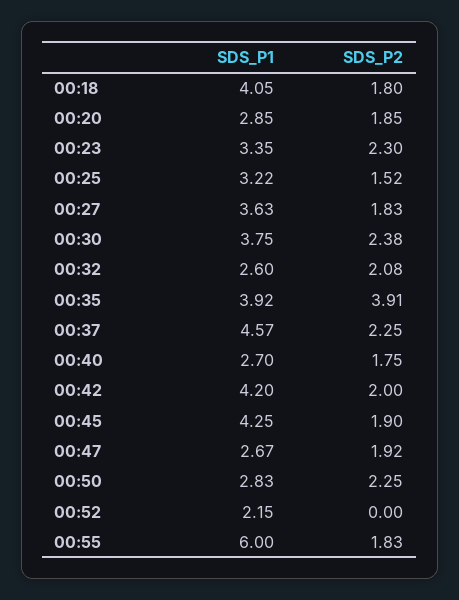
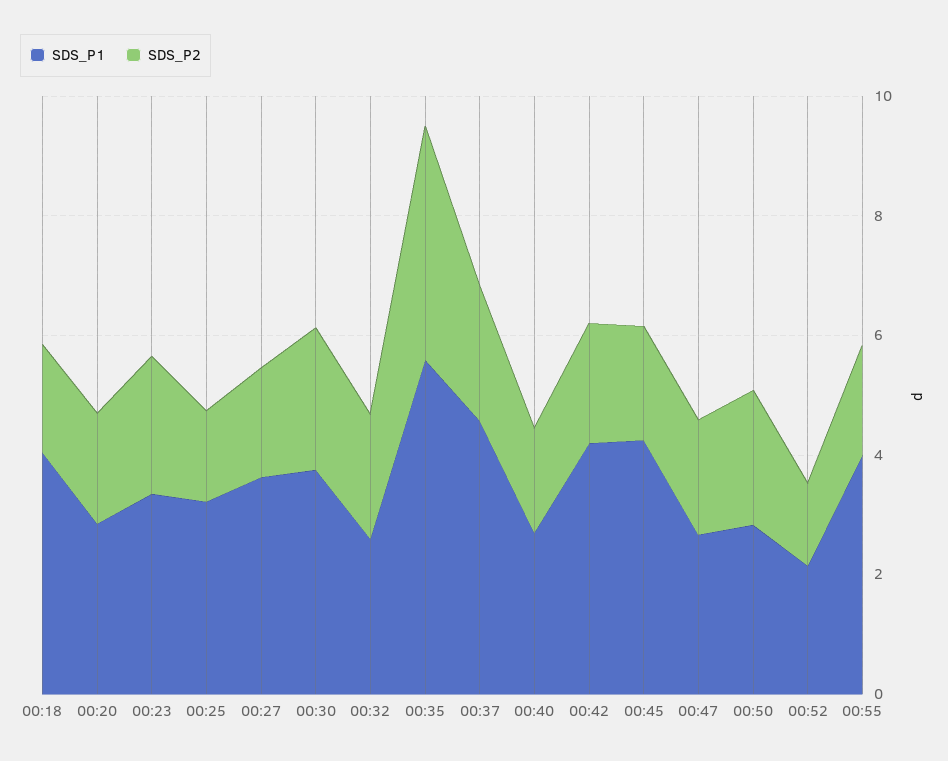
SDS_P1, 00:35: 3.92 -> 5.5
SDS_P2, 00:52: 0 -> 1.5
SDS_P1, 00:55: 6 -> 4

